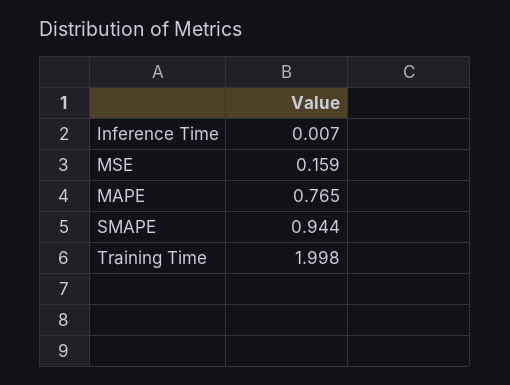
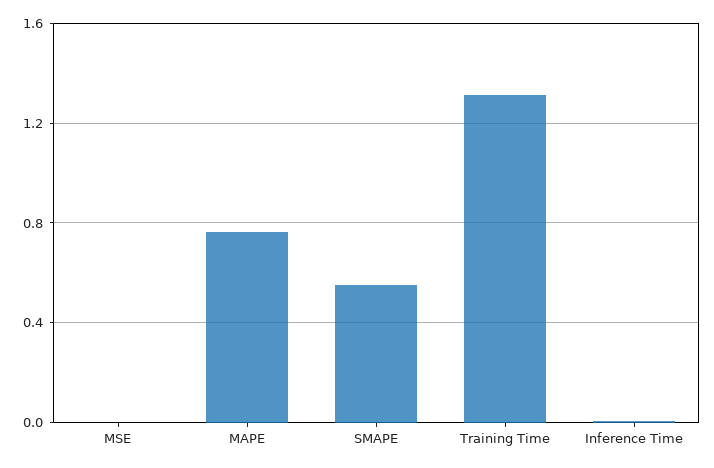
MSE: 0.159 -> 0
SMAPE: 0.944 -> 0.55
Training Time: 1.998 -> 1.3

